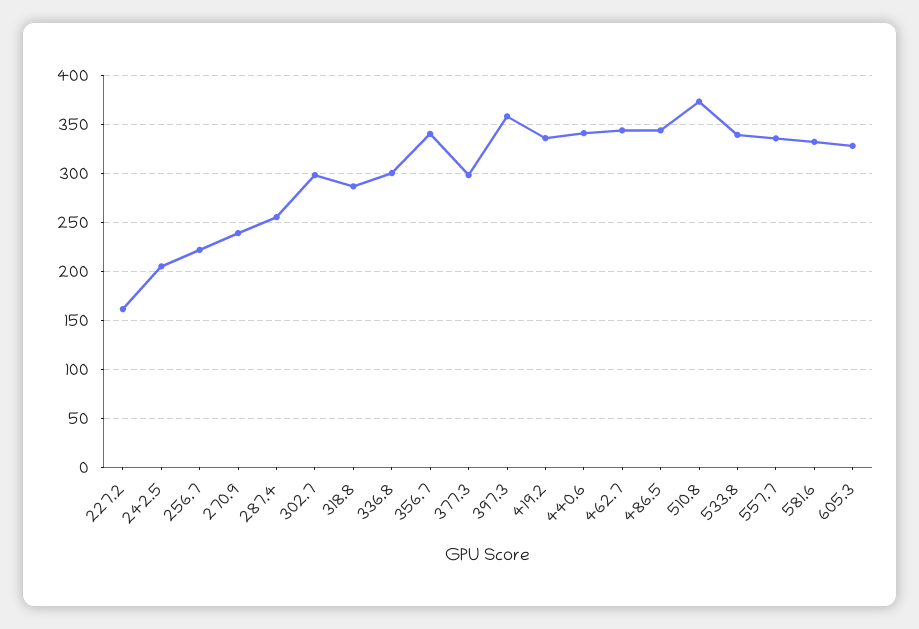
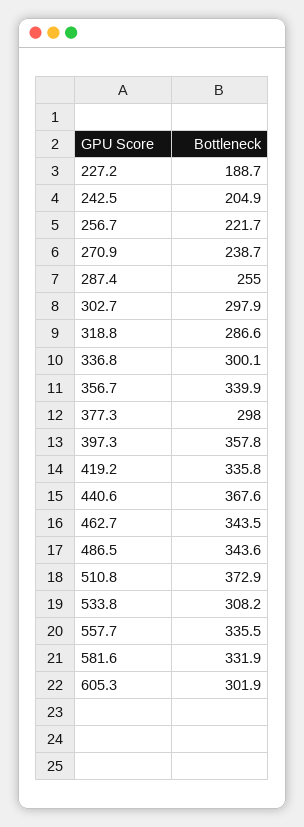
227.2: 160 -> 188.7
440.6: 340 -> 367.6
533.8: 340 -> 308.2
605.3: 330 -> 301.9

